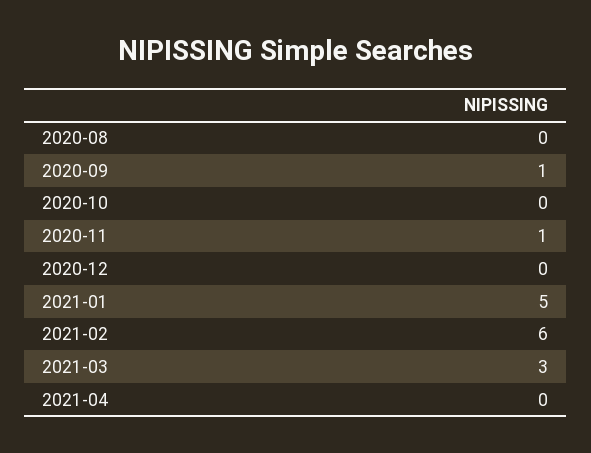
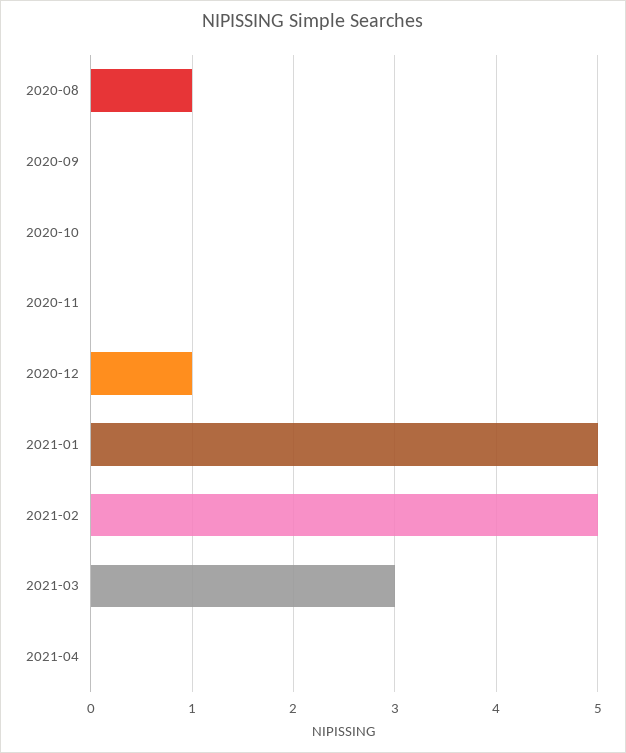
2020-08: 0 -> 1
2020-09: 1 -> 0
2020-11: 1 -> 0
2020-12: 0 -> 1
2021-02: 6 -> 5

